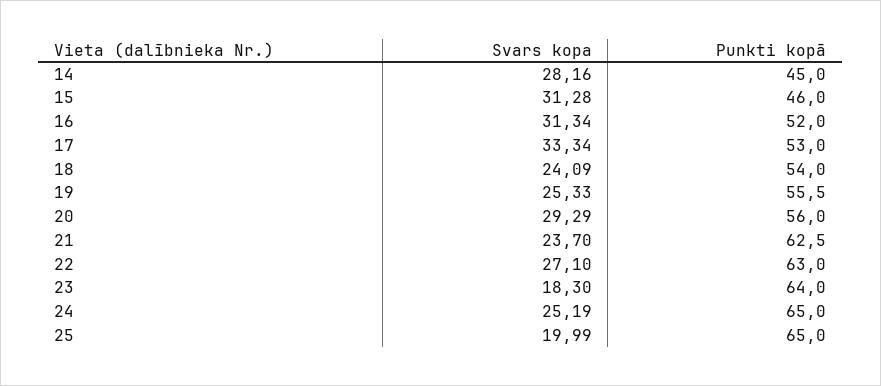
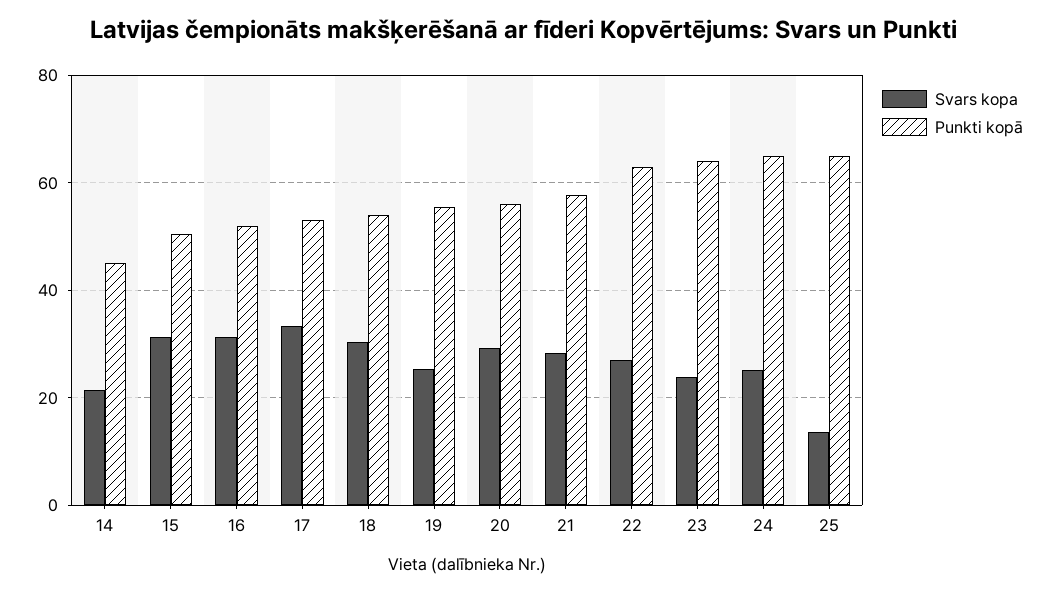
Svars kopa, 14: 28.16 -> 22
Punkti kopā, 15: 46 -> 50
Svars kopa, 18: 24.09 -> 30
Svars kopa, 21: 23.7 -> 28
Punkti kopā, 21: 62.5 -> 58
Svars kopa, 23: 18.3 -> 24
Svars kopa, 25: 19.99 -> 14

